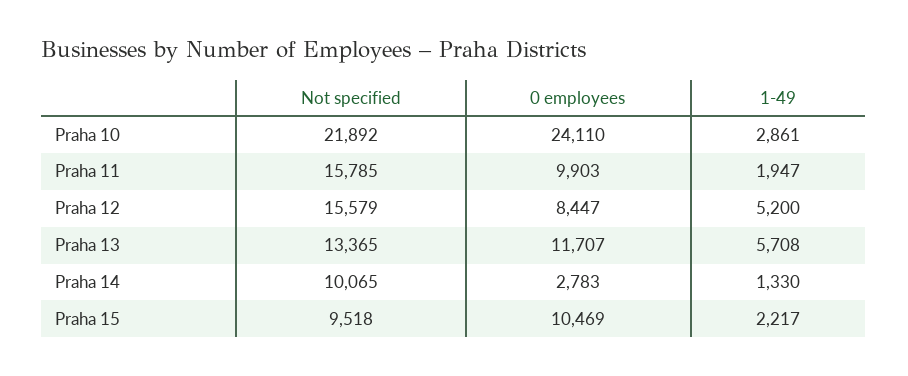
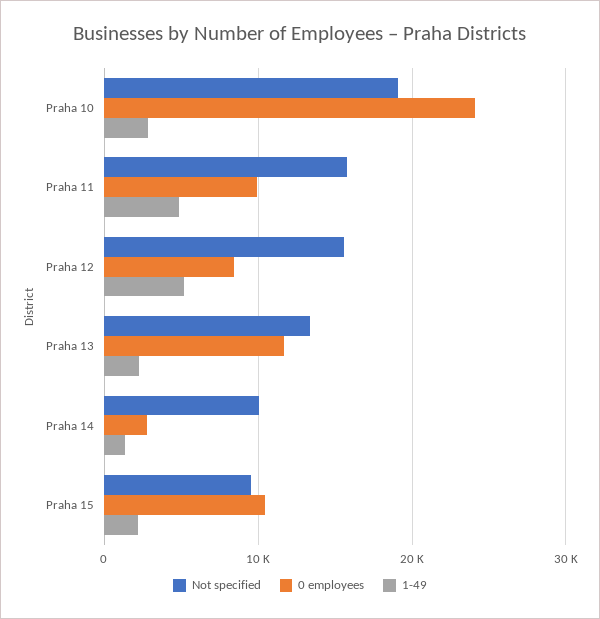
Not specified, Praha 10: 21892 -> 19000
1-49, Praha 11: 1947 -> 5000
1-49, Praha 13: 5708 -> 2000

